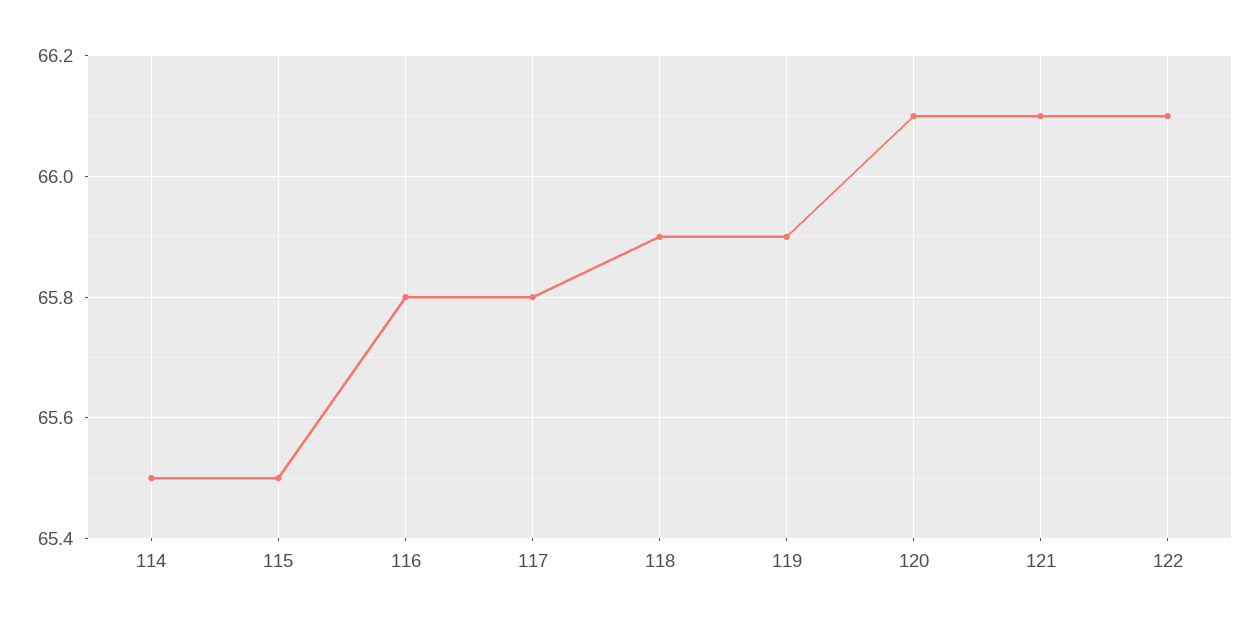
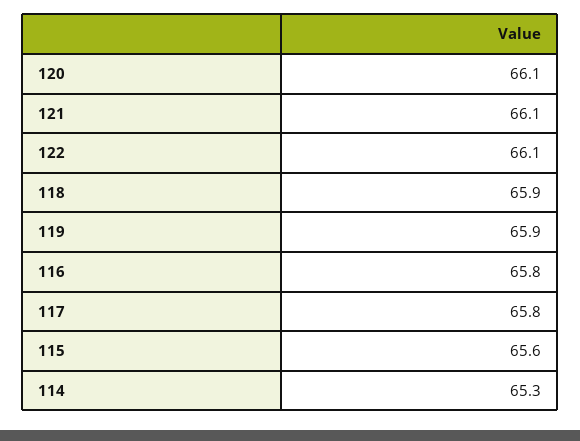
114: 65.5 -> 65.3
115: 65.5 -> 65.6

